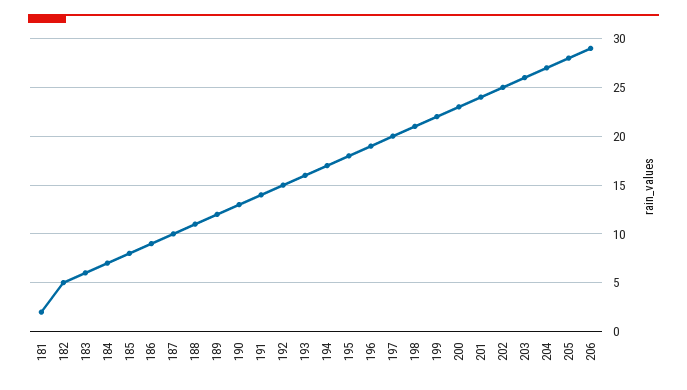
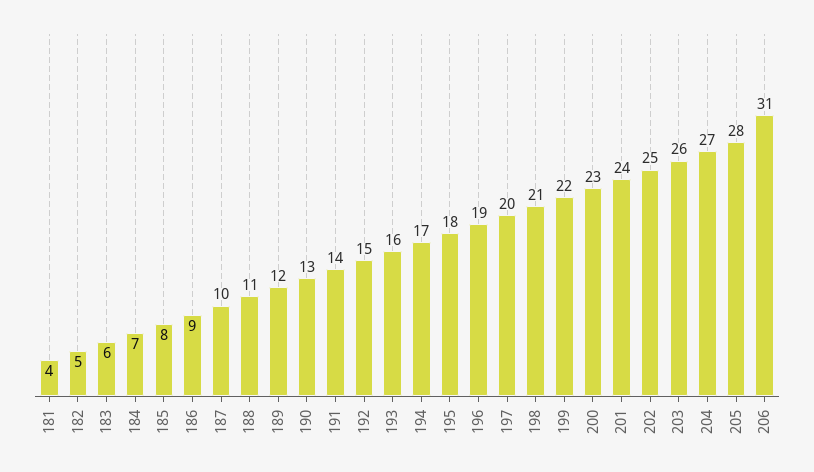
181: 2 -> 4
206: 29 -> 31

